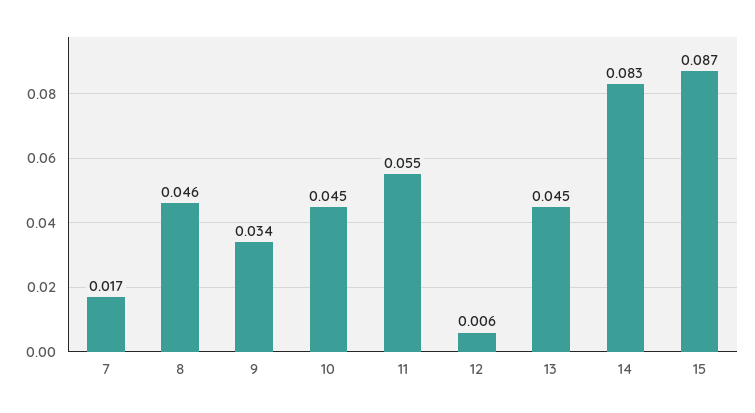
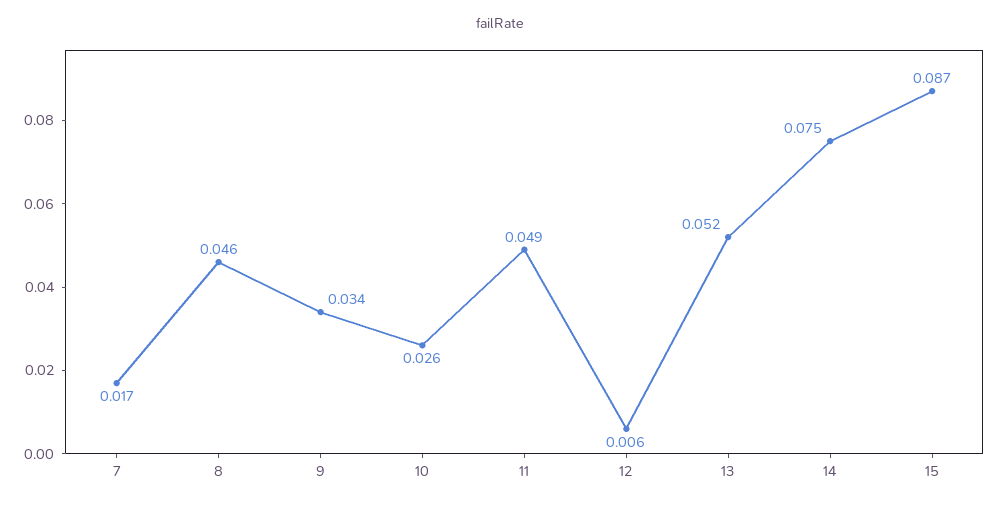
10: 0.045 -> 0.026
11: 0.055 -> 0.049
13: 0.045 -> 0.052
14: 0.083 -> 0.075

